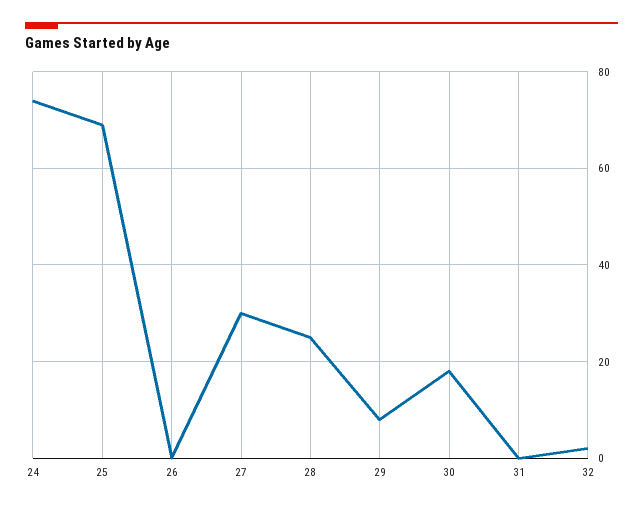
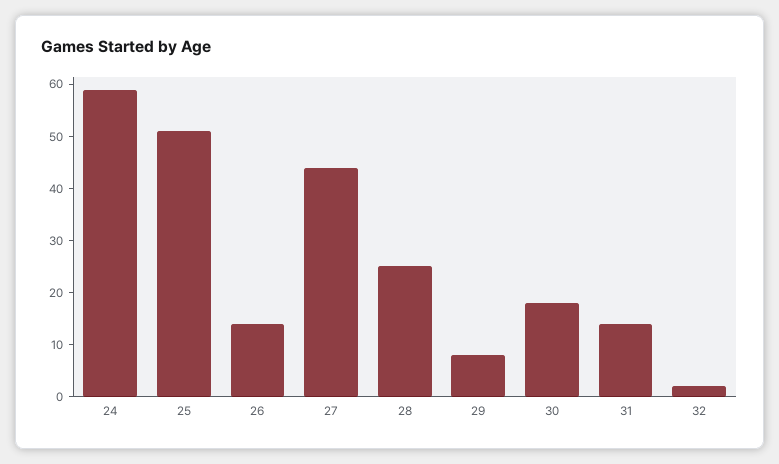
24: 75 -> 60
25: 70 -> 50
26: 0 -> 15
27: 30 -> 45
31: 0 -> 15

